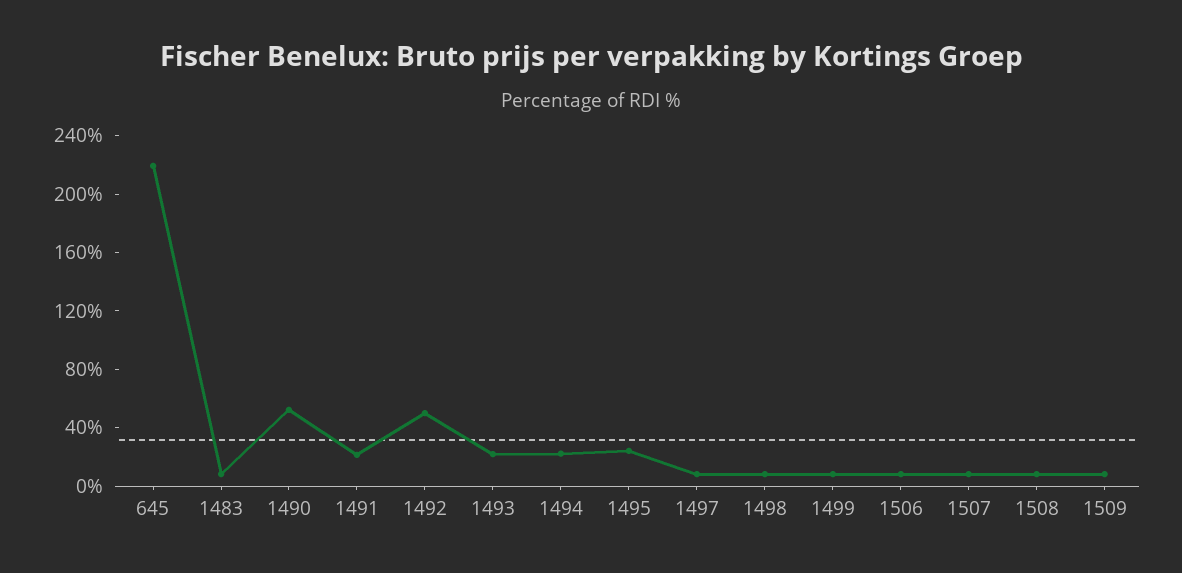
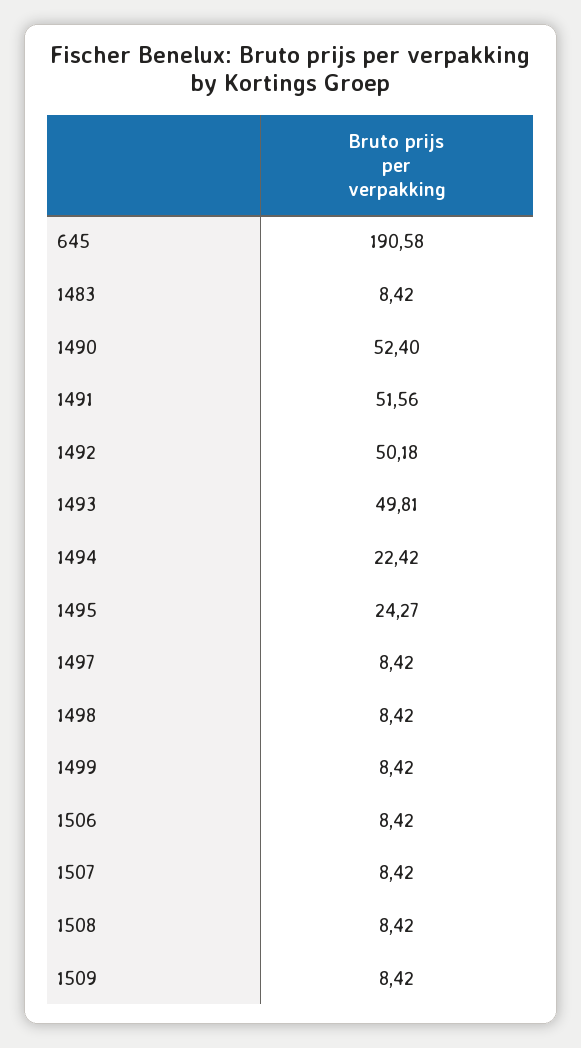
645: 220 -> 190.58
1491: 20 -> 51.56
1493: 20 -> 49.81

